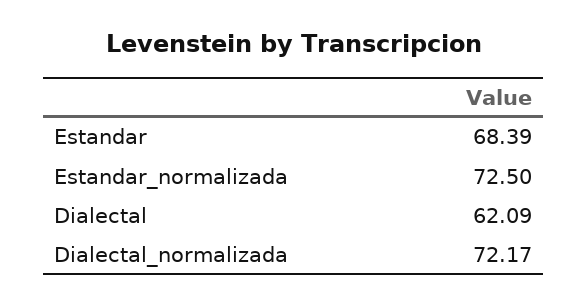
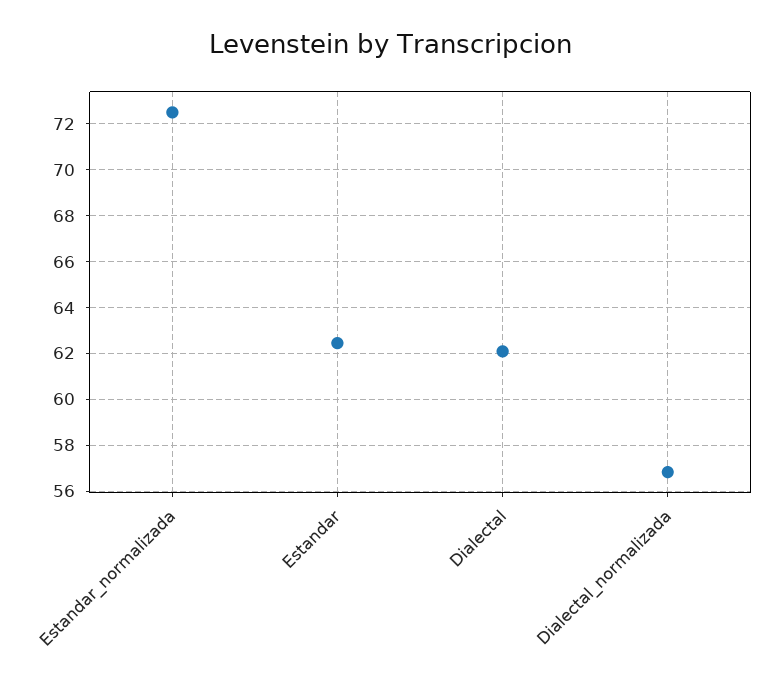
Estandar: 68.39 -> 62.5
Dialectal_normalizada: 72.17 -> 57

